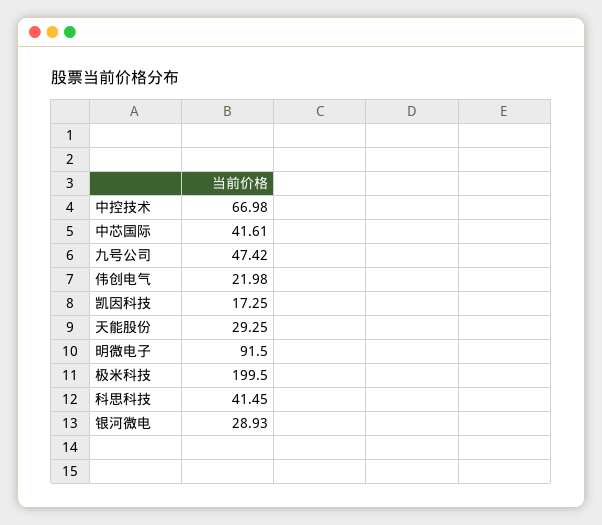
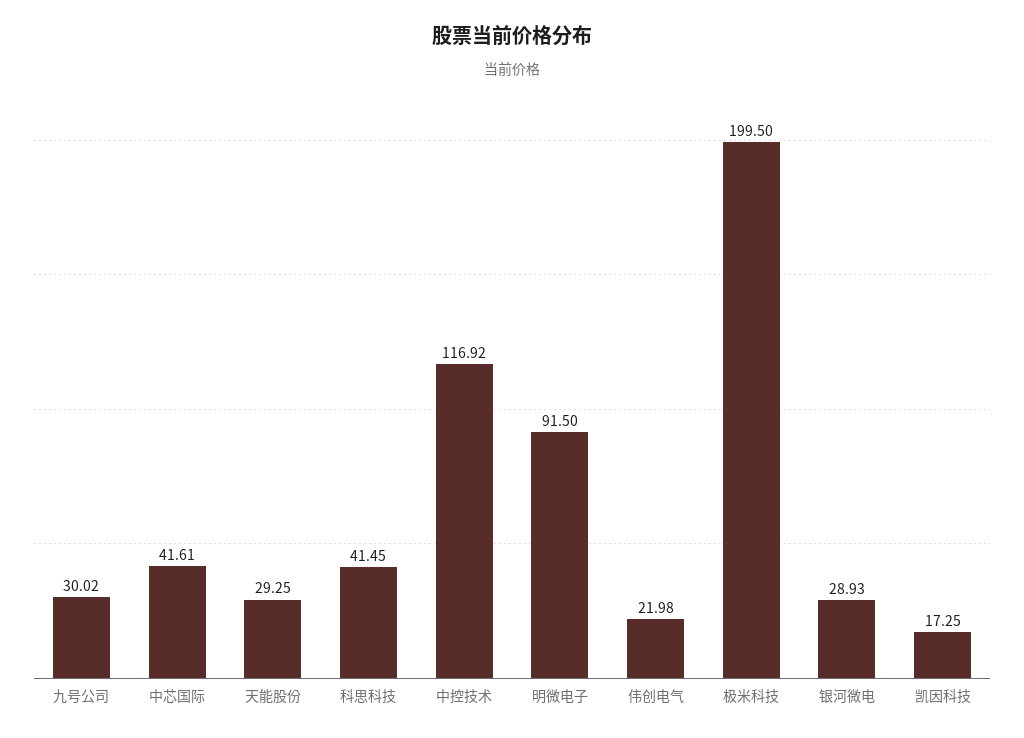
中控技术: 66.98 -> 116.92
九号公司: 47.42 -> 30.02

